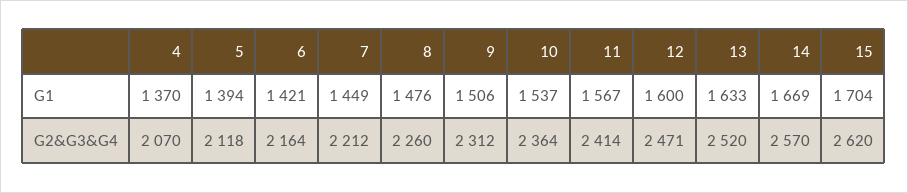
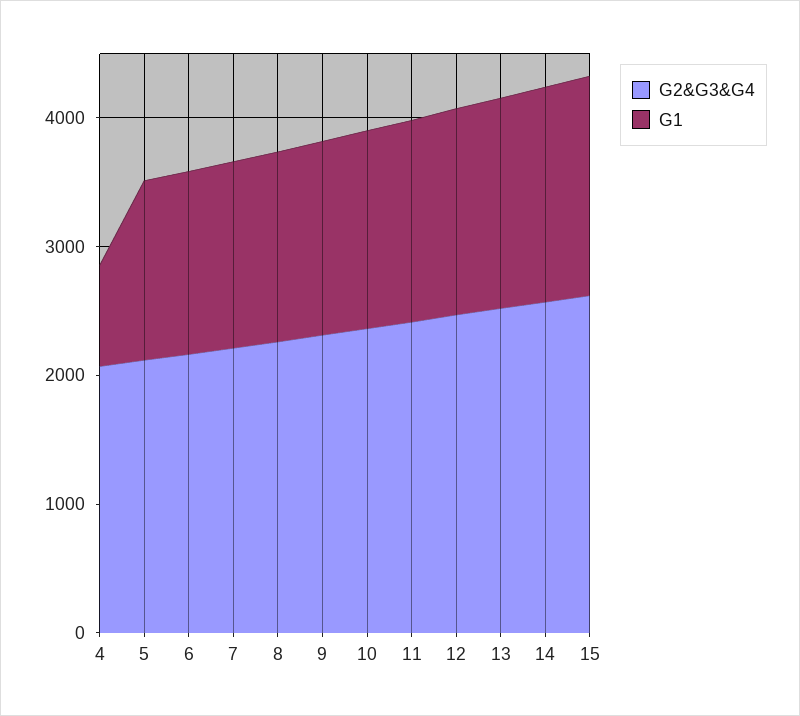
G1, 4: 1370 -> 800

